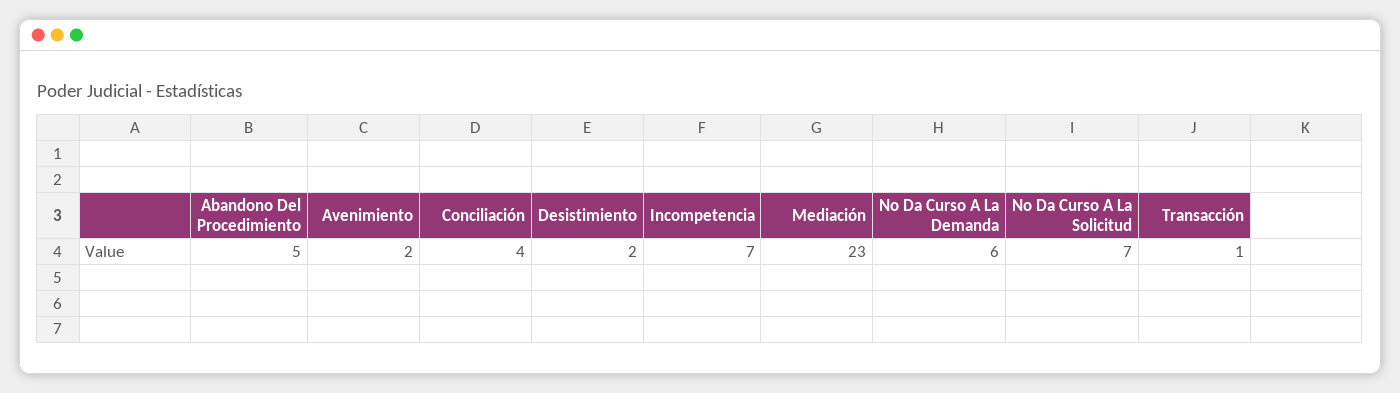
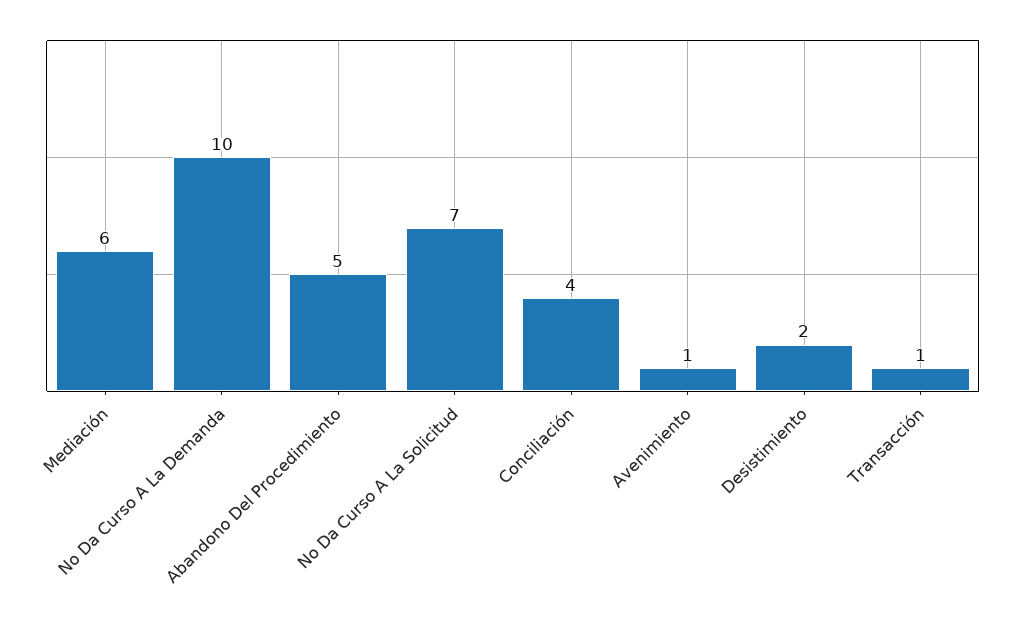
Avenimiento: 2 -> 1
Incompetencia: 7 -> none
Mediación: 23 -> 6
No Da Curso A La Demanda: 6 -> 10

